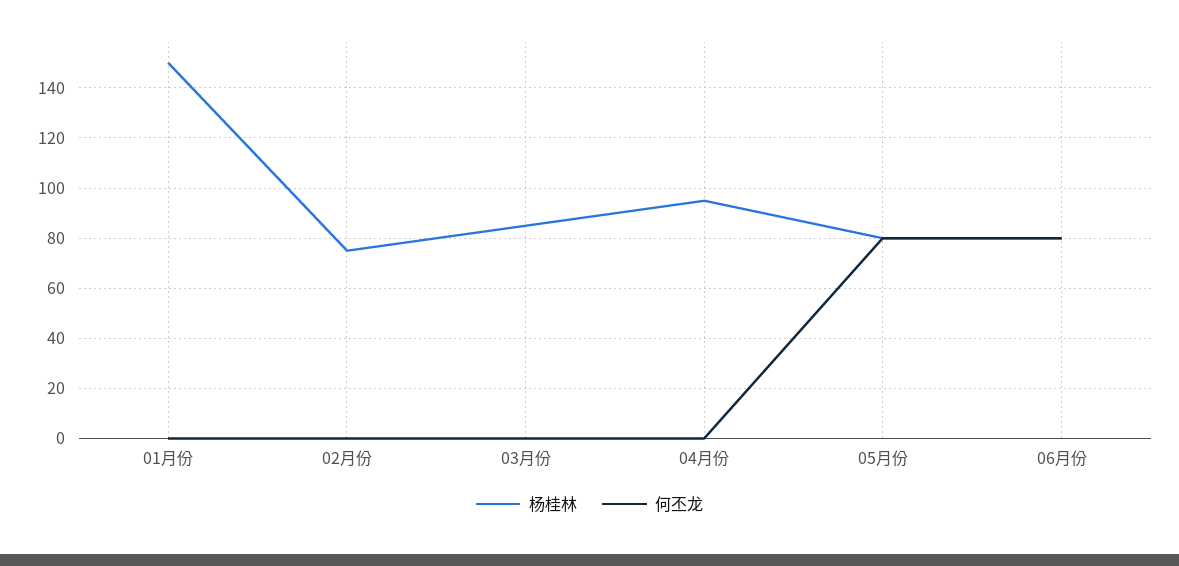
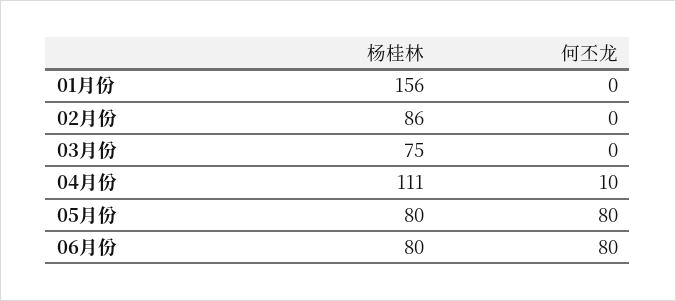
杨桂林, 01月份: 150 -> 156
杨桂林, 02月份: 75 -> 86
杨桂林, 03月份: 85 -> 75
杨桂林, 04月份: 95 -> 111
何丕龙, 04月份: 0 -> 10

